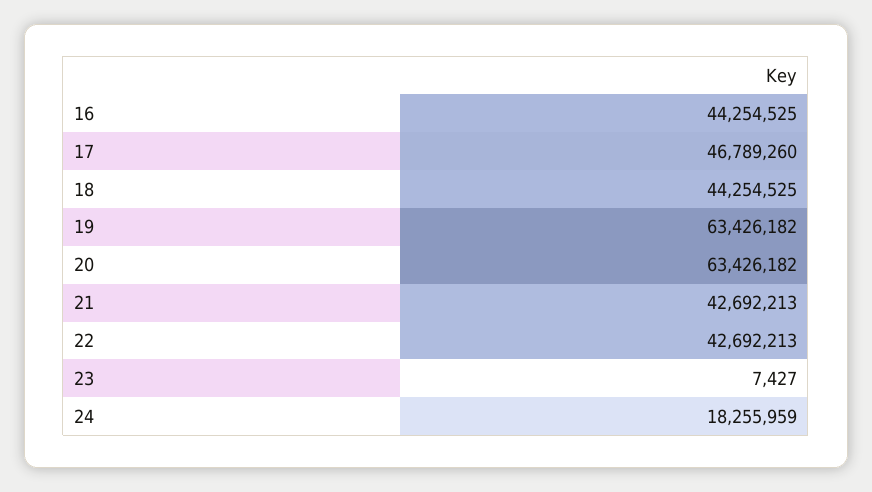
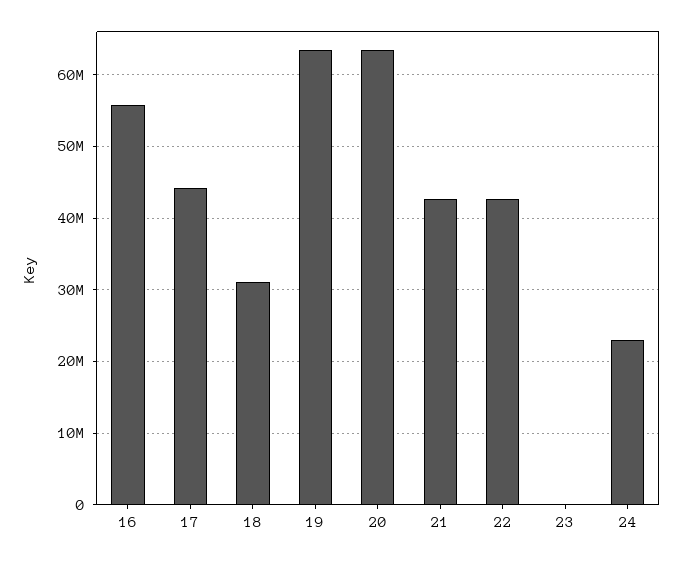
16: 44254525 -> 56000000
17: 46789260 -> 44000000
18: 44254525 -> 31000000
24: 18255959 -> 23000000

